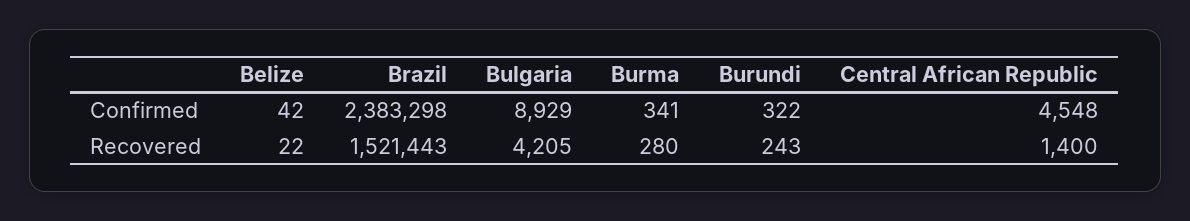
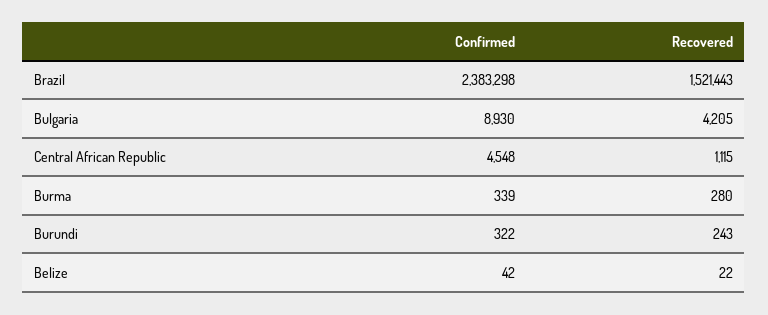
Bulgaria, Confirmed: 8929 -> 8930
Burma, Confirmed: 341 -> 339
Central African Republic, Recovered: 1400 -> 1115

